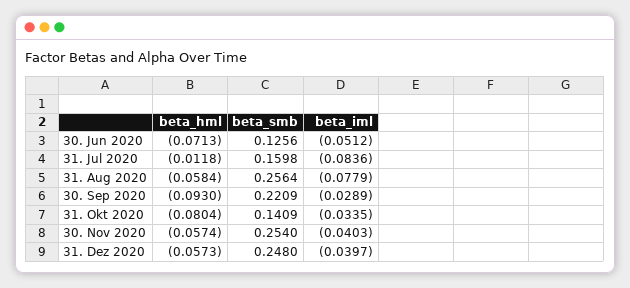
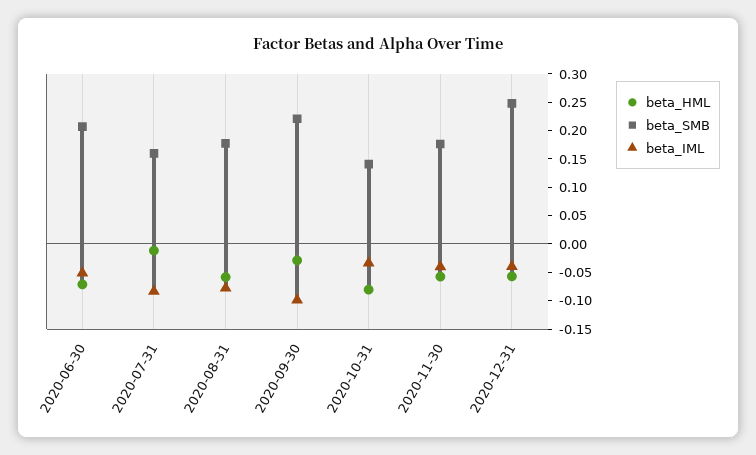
beta_smb, 30. Jun 2020: 0.1256 -> 0.2
beta_smb, 31. Aug 2020: 0.2564 -> 0.175
beta_hml, 30. Sep 2020: -0.093 -> -0.025
beta_iml, 30. Sep 2020: -0.0289 -> -0.1
beta_smb, 30. Nov 2020: 0.254 -> 0.175

